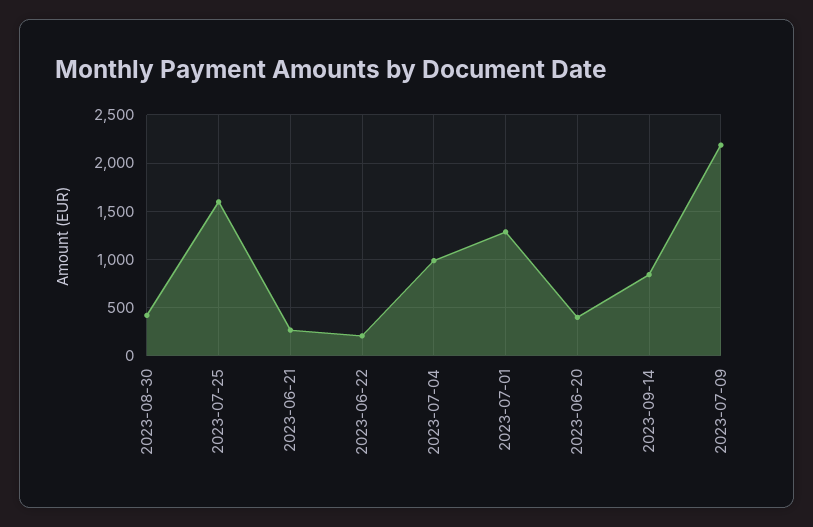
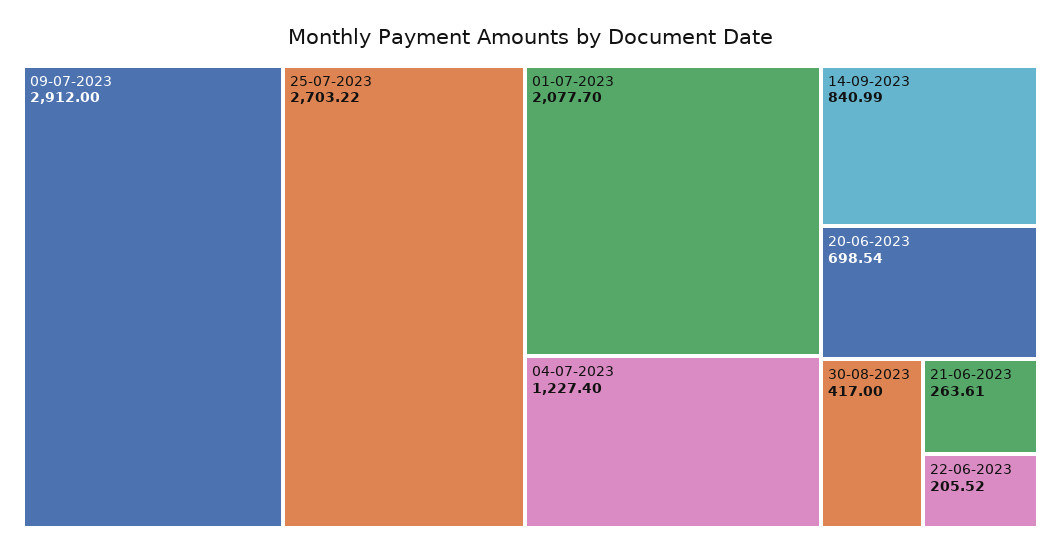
2023-07-25: 1600 -> 2703.22
2023-07-04: 1000 -> 1227.4
2023-07-01: 1300 -> 2077.7
2023-06-20: 400 -> 698.54
2023-07-09: 2200 -> 2912

